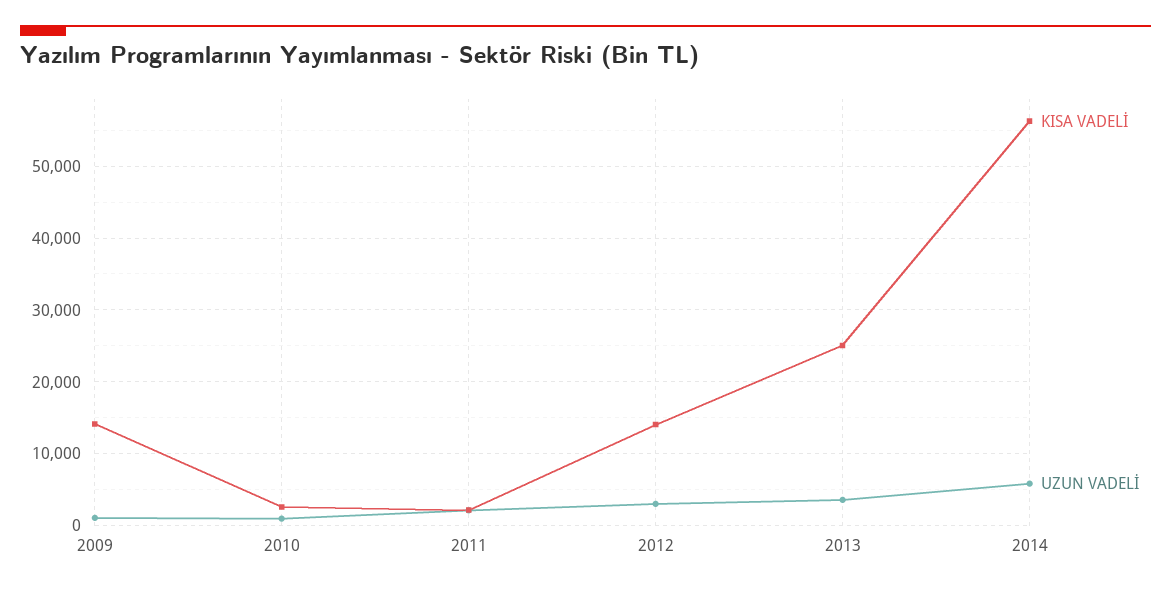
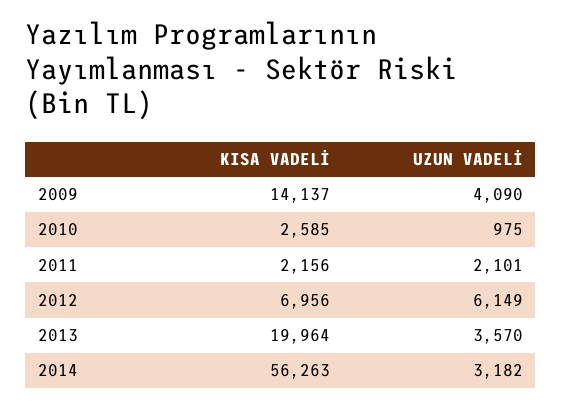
UZUN VADELİ, 2009: 1000 -> 4090
KISA VADELİ, 2012: 14000 -> 6956
UZUN VADELİ, 2012: 3000 -> 6149
KISA VADELİ, 2013: 25000 -> 19964
UZUN VADELİ, 2014: 6000 -> 3182

